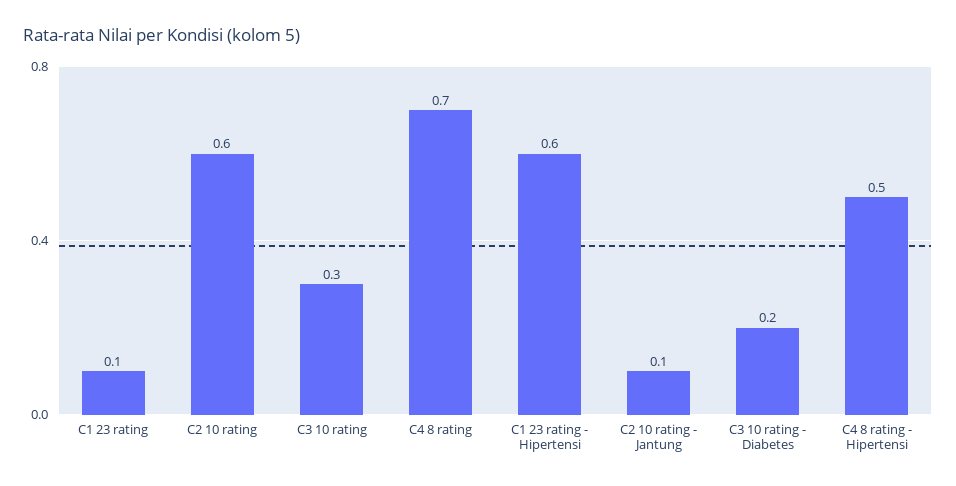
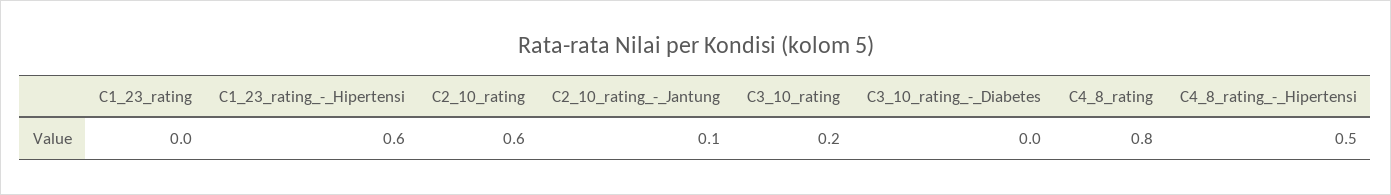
C1 23 rating: 0.1 -> 0
C3 10 rating: 0.3 -> 0.2
C4 8 rating: 0.7 -> 0.8
C3 10 rating - Diabetes: 0.2 -> 0

